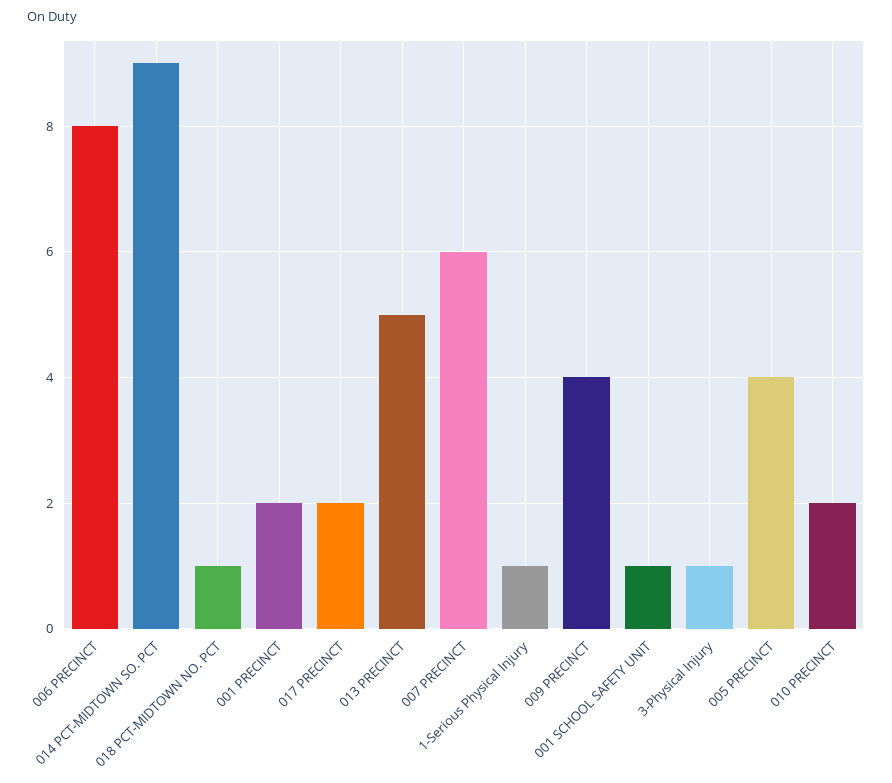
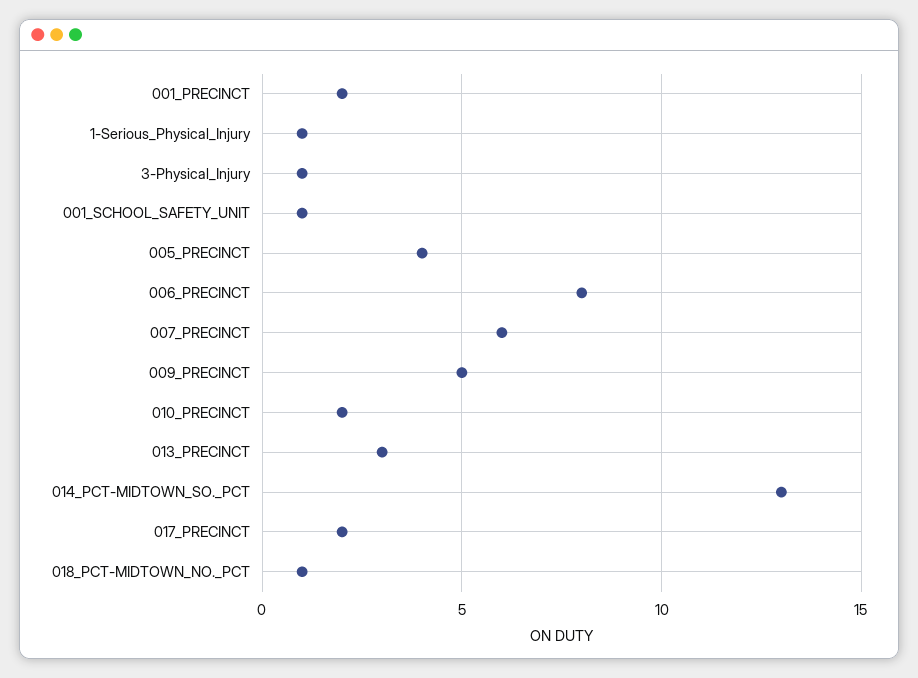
014 PCT-MIDTOWN SO. PCT: 9 -> 13
013 PRECINCT: 5 -> 3
009 PRECINCT: 4 -> 5

